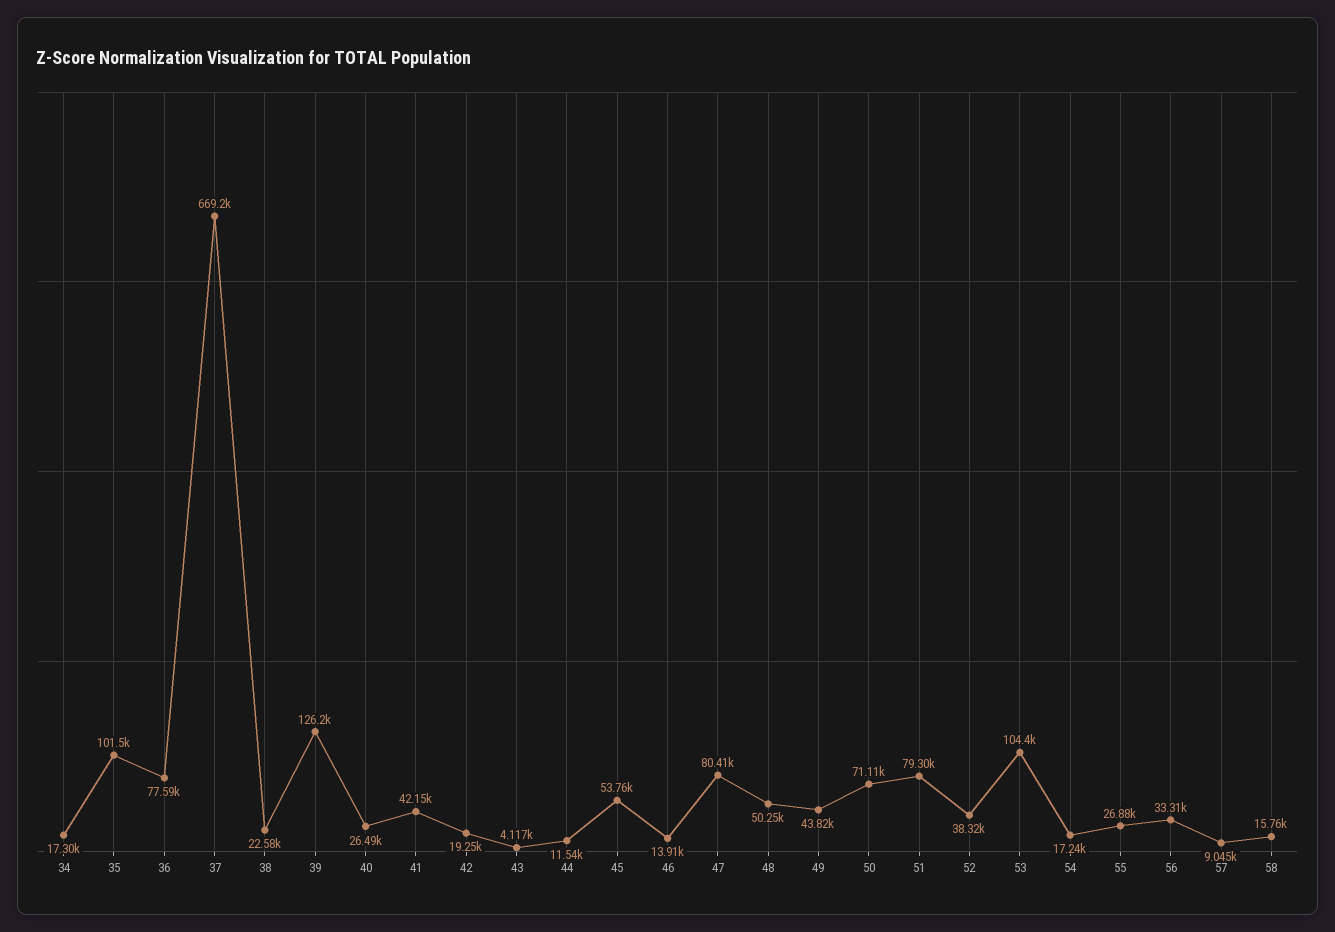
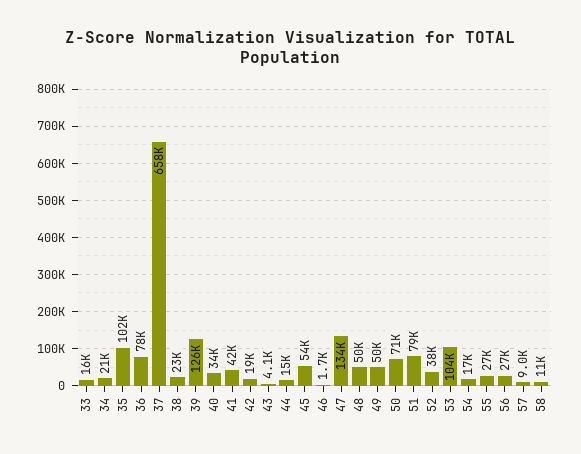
34: 17300 -> 21000
37: 669200 -> 658000
40: 26490 -> 34000
44: 11540 -> 15000
46: 13910 -> 1700
47: 80410 -> 134000
49: 43820 -> 50000
56: 33310 -> 27000
58: 15760 -> 11000
33: none -> 16000

